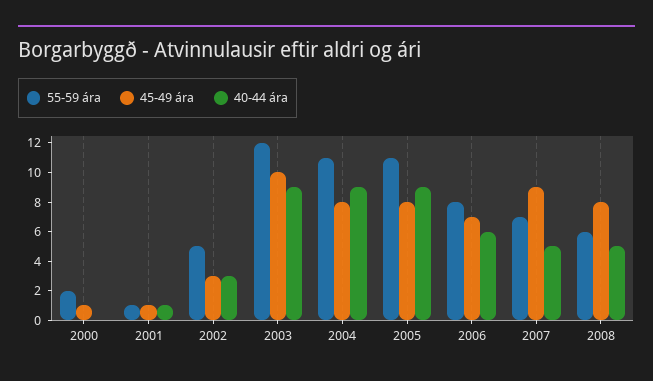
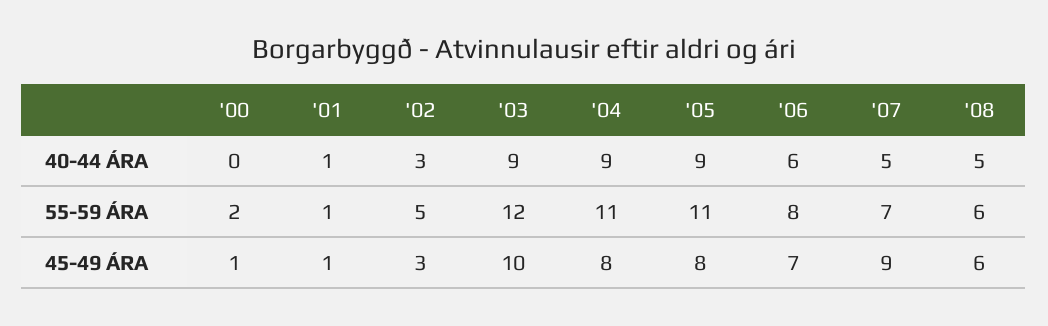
45-49 ára, 2008: 8 -> 6

